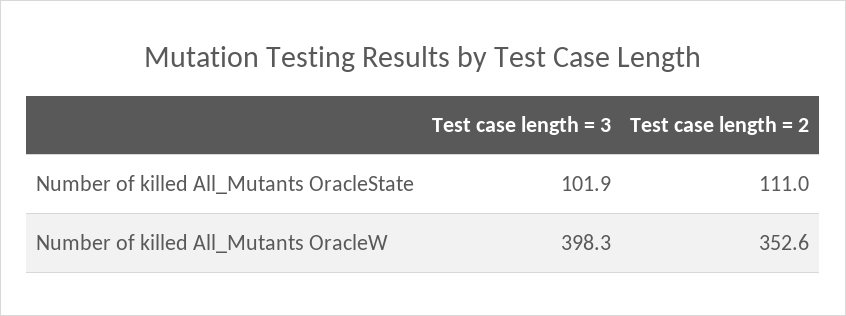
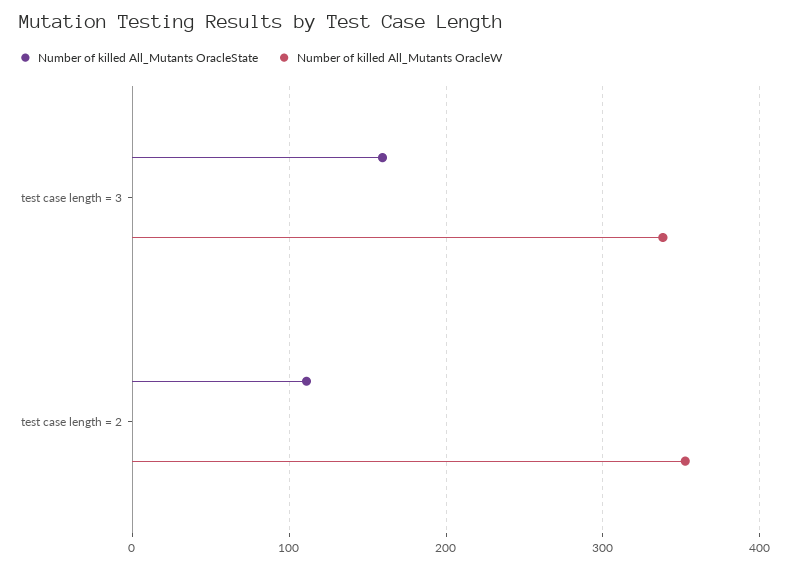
Number of killed All_Mutants OracleState, Test case length = 3: 101.9 -> 160
Number of killed All_Mutants OracleW, Test case length = 3: 398.3 -> 340

